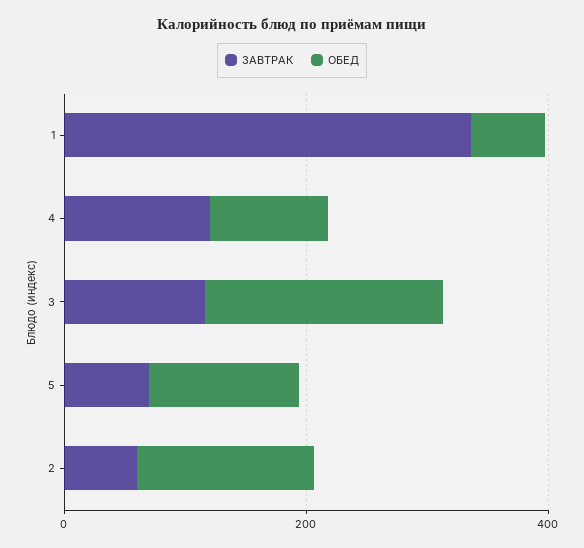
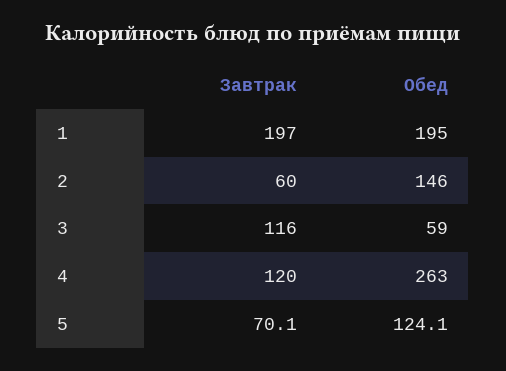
ЗАВТРАК, 1: 350 -> 197
ОБЕД, 1: 50 -> 195
ОБЕД, 4: 100 -> 263
ОБЕД, 3: 200 -> 59

